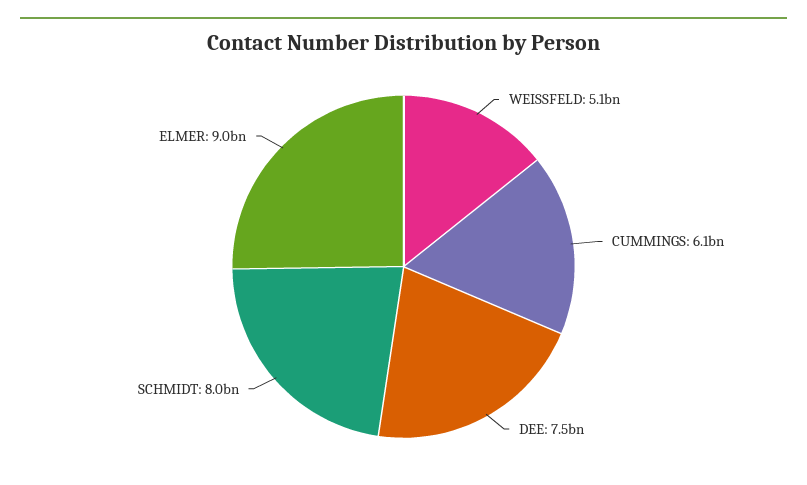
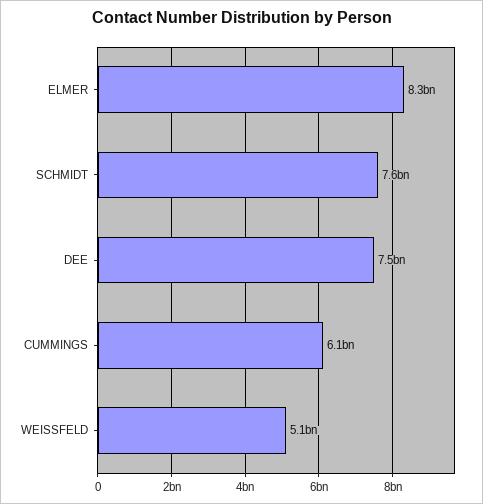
SCHMIDT: 8000000000 -> 7600000000
ELMER: 9000000000 -> 8300000000

